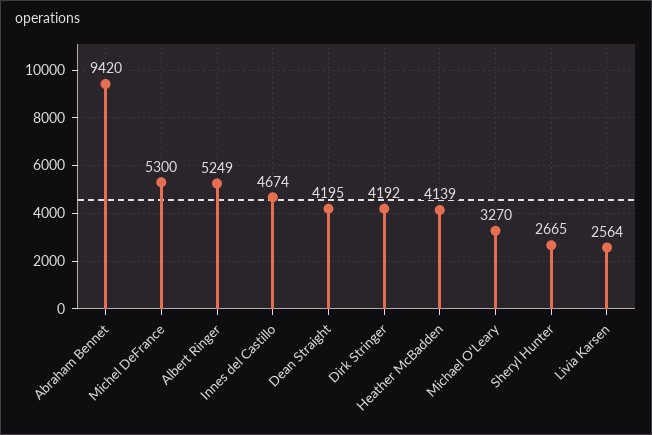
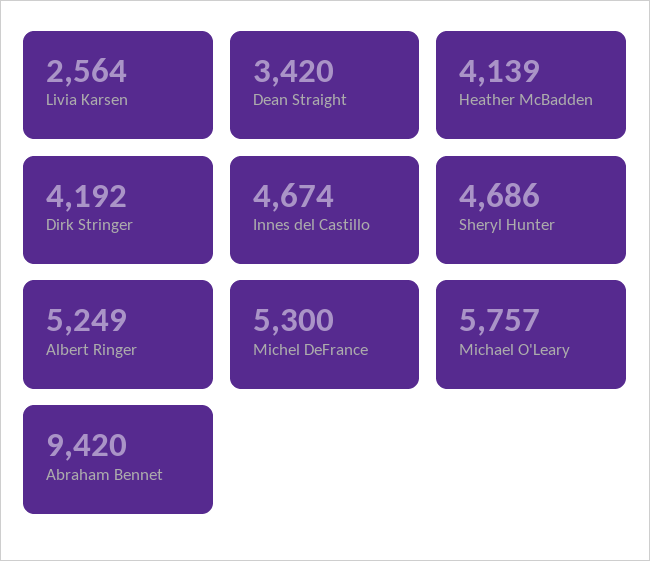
Dean Straight: 4195 -> 3420
Michael O'Leary: 3270 -> 5757
Sheryl Hunter: 2665 -> 4686

